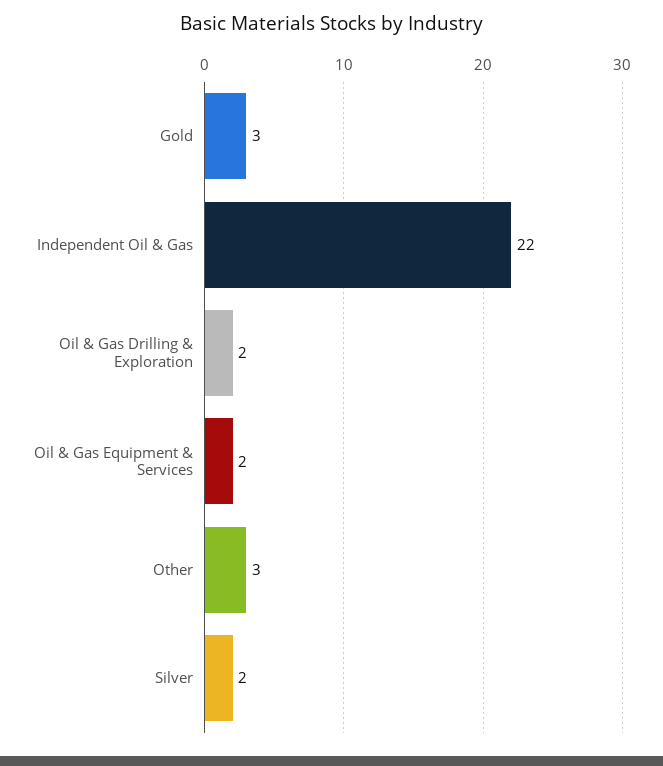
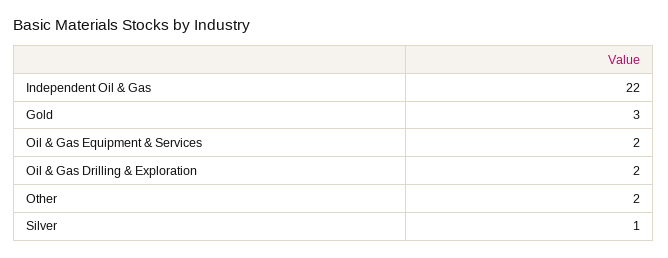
Other: 3 -> 2
Silver: 2 -> 1

